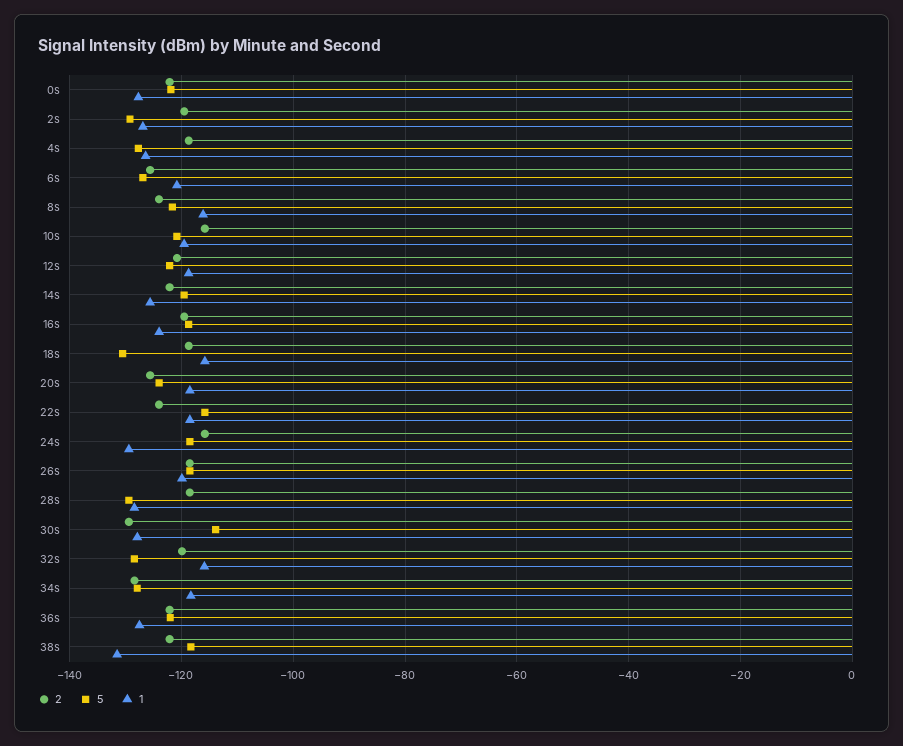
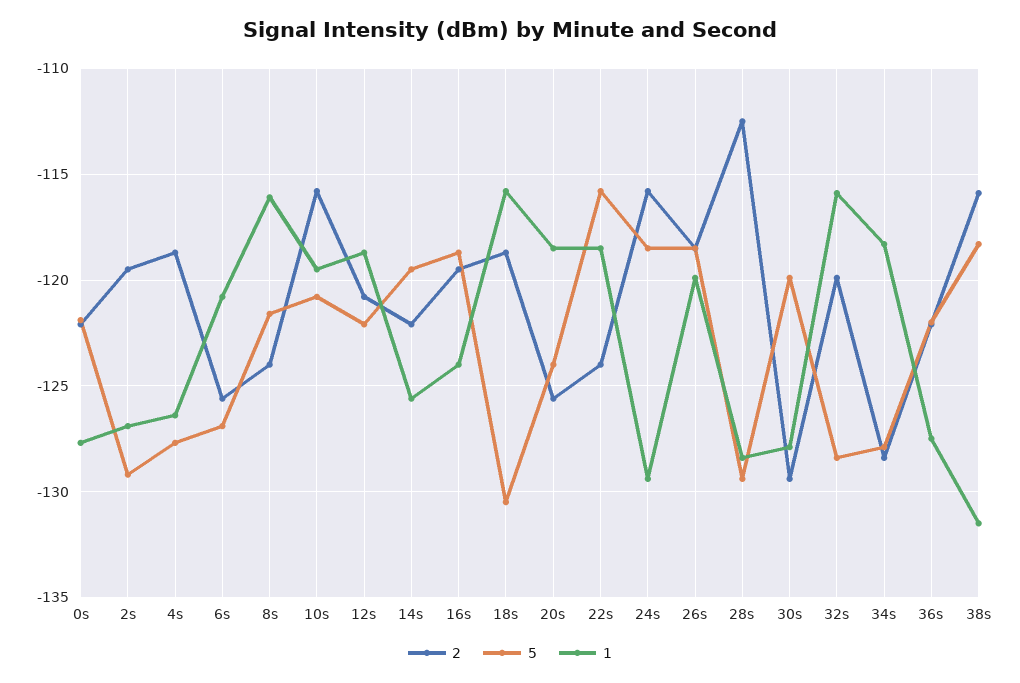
2, 28s: -118 -> -112.5
5, 30s: -114 -> -120
2, 38s: -122 -> -116

